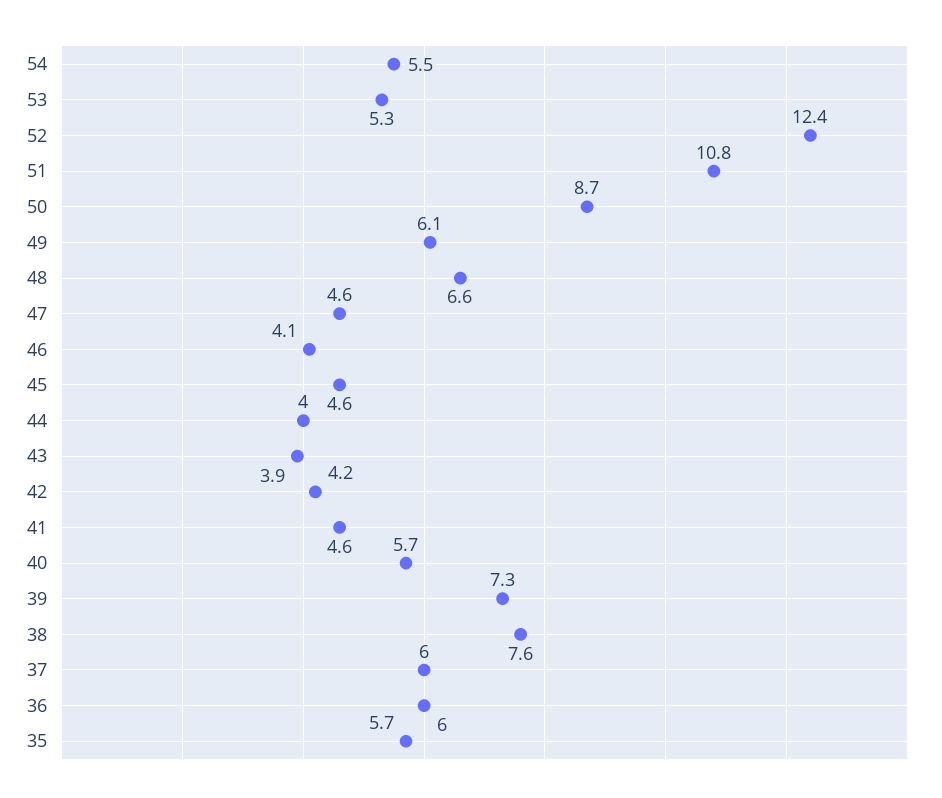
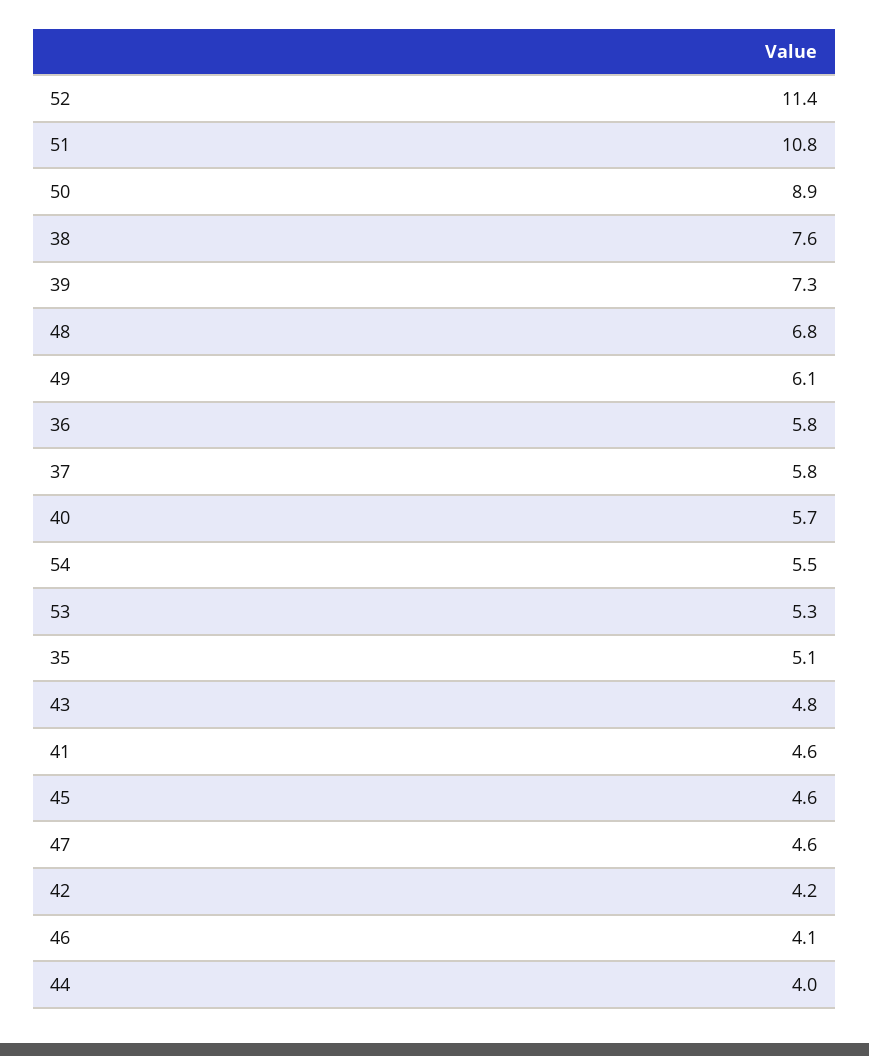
52: 12.4 -> 11.4
50: 8.7 -> 8.9
48: 6.6 -> 6.8
43: 3.9 -> 4.8
37: 6 -> 5.8
36: 6 -> 5.8
35: 5.7 -> 5.1

